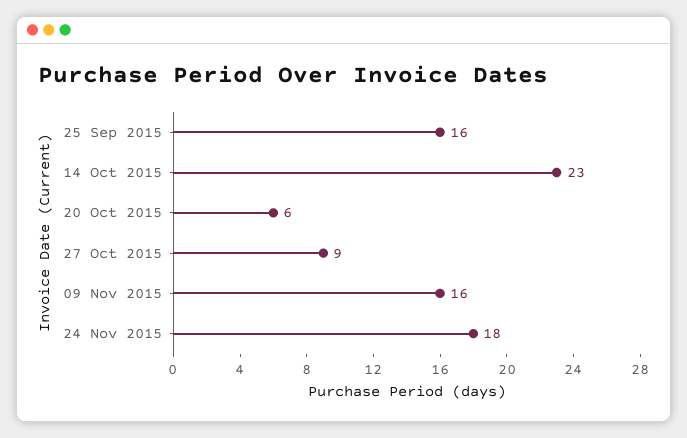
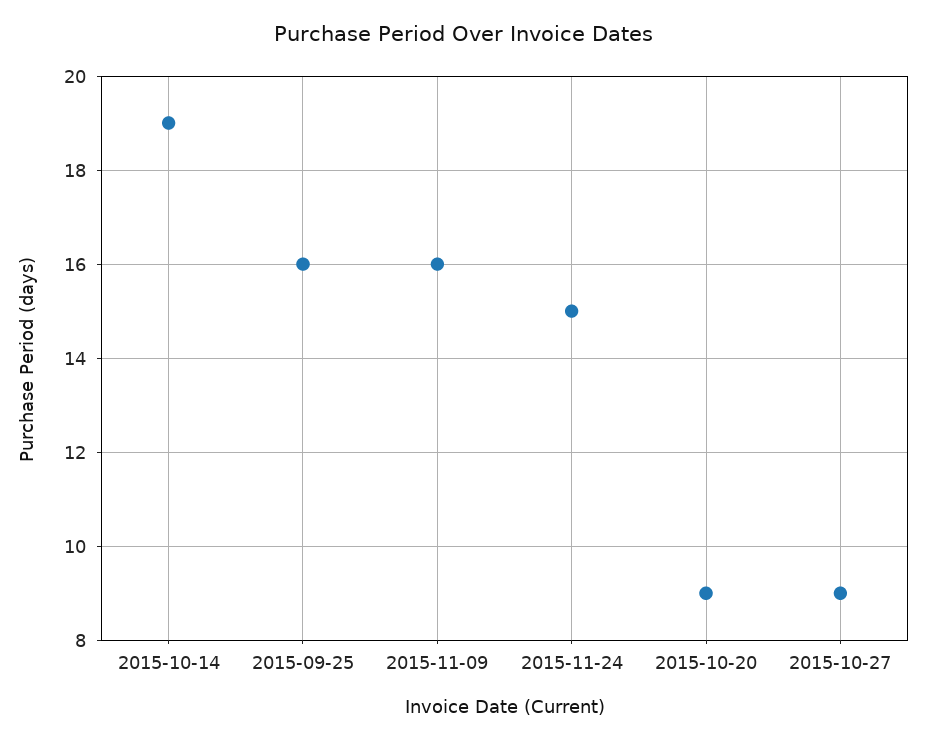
14 Oct 2015: 23 -> 19
20 Oct 2015: 6 -> 9
24 Nov 2015: 18 -> 15

